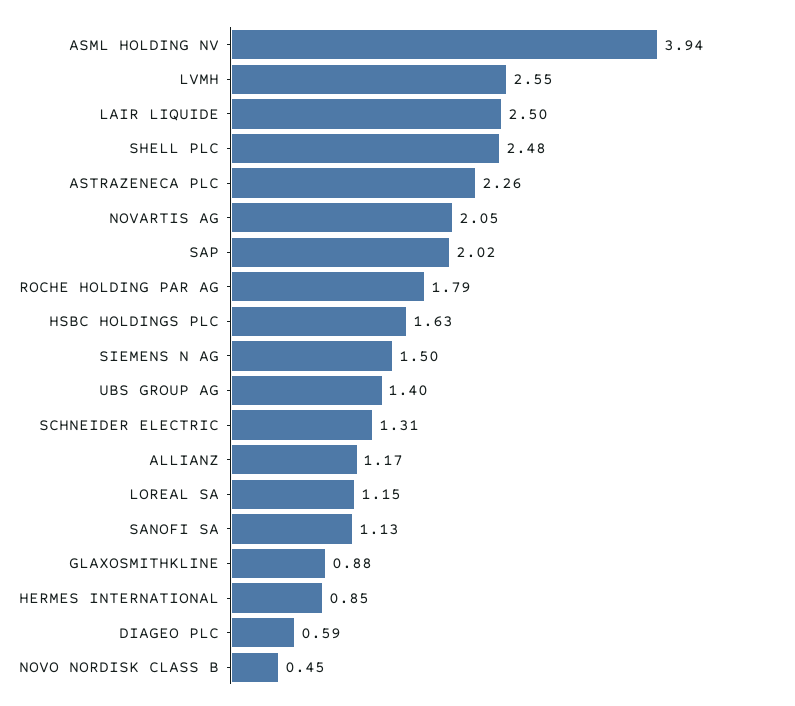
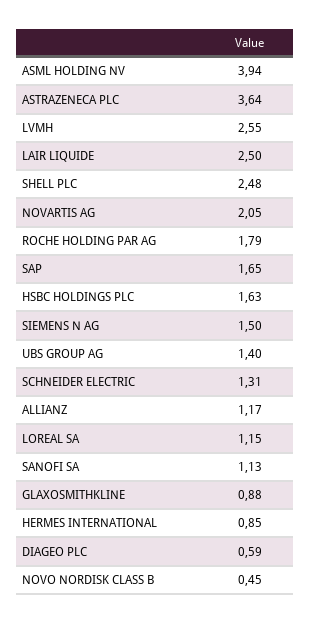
ASTRAZENECA PLC: 2.26 -> 3.64
SAP: 2.02 -> 1.65

